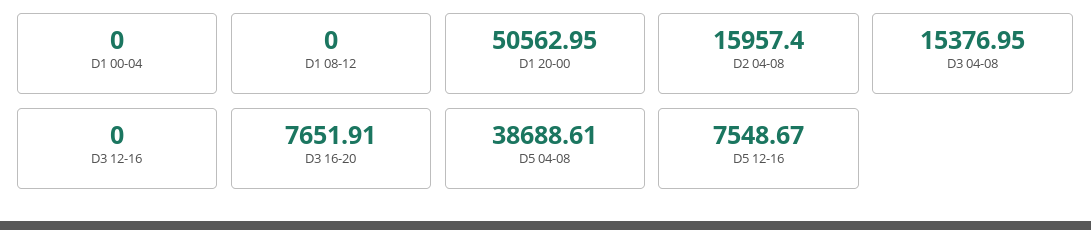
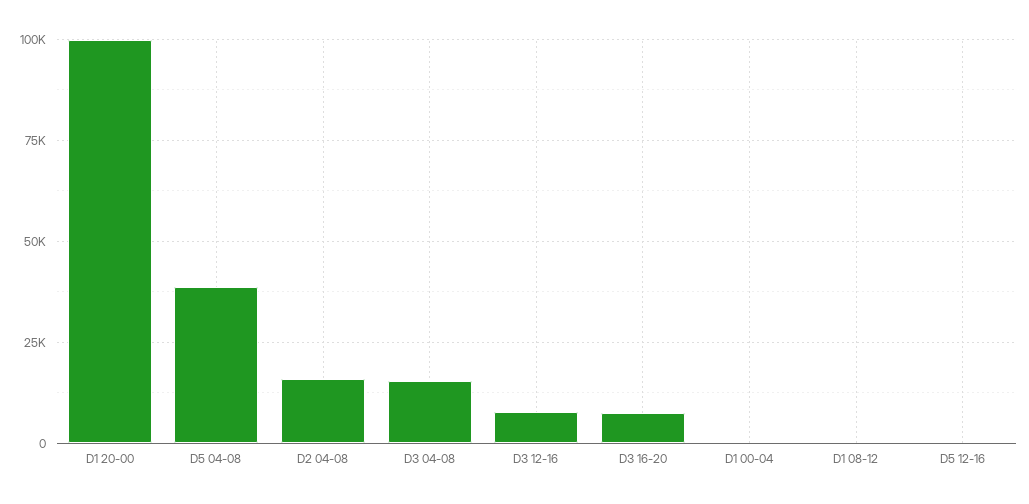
D1 20-00: 50562.95 -> 100000
D3 12-16: 0 -> 7500
D5 12-16: 7548.67 -> 0

